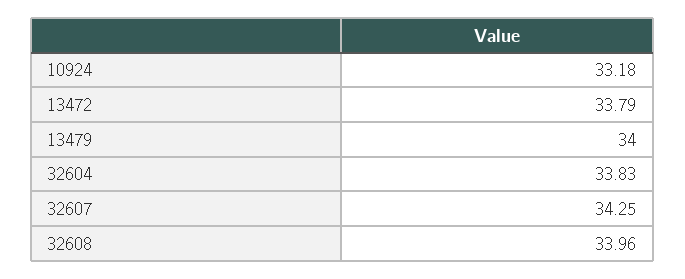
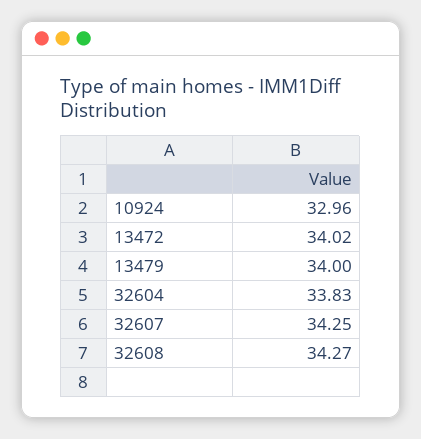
10924: 33.18 -> 32.96
13472: 33.79 -> 34.02
32608: 33.96 -> 34.27

